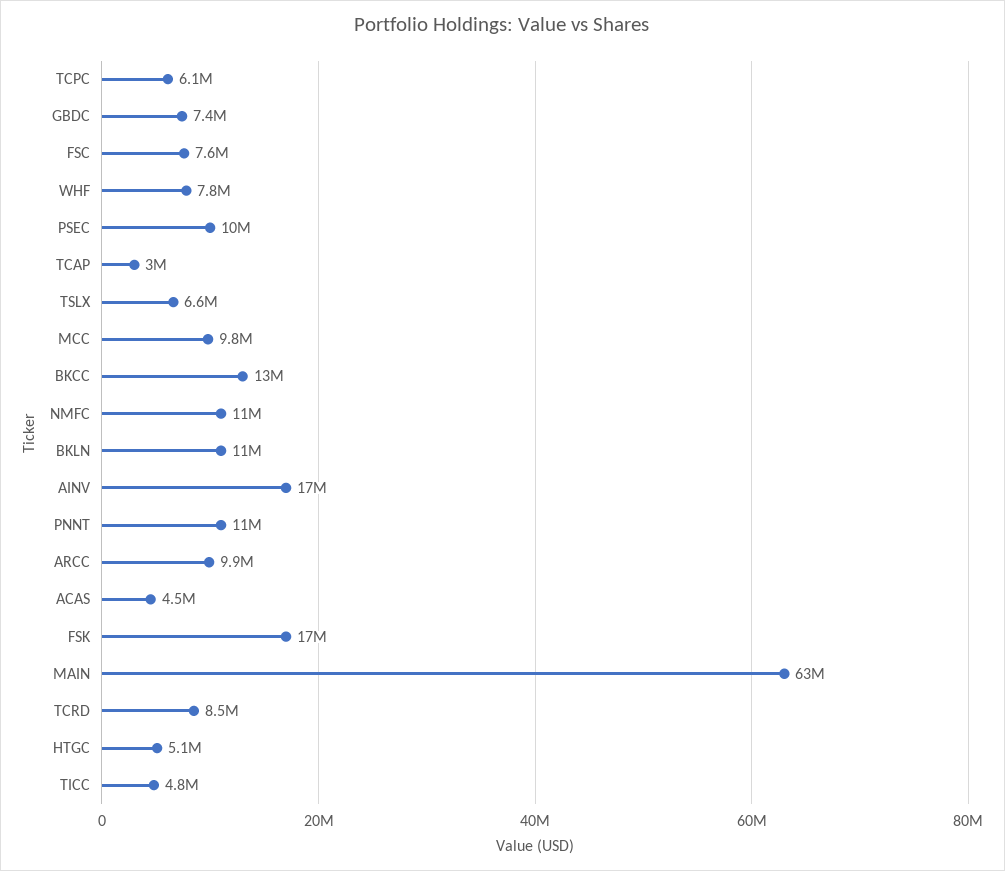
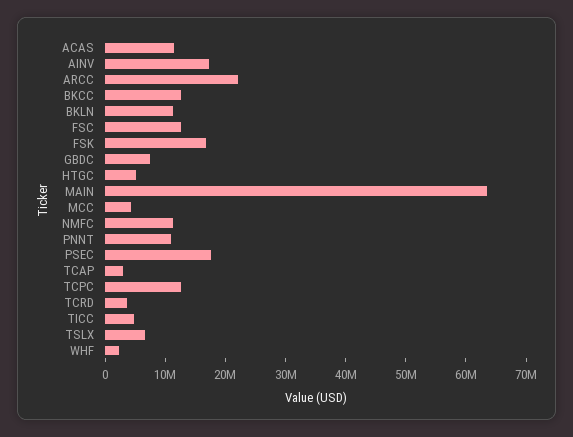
TCPC: 6100000 -> 12000000
FSC: 7600000 -> 12000000
WHF: 7800000 -> 2000000
PSEC: 10000000 -> 18000000
MCC: 9800000 -> 4000000
ARCC: 9900000 -> 22000000
ACAS: 4500000 -> 12000000
TCRD: 8500000 -> 4000000

